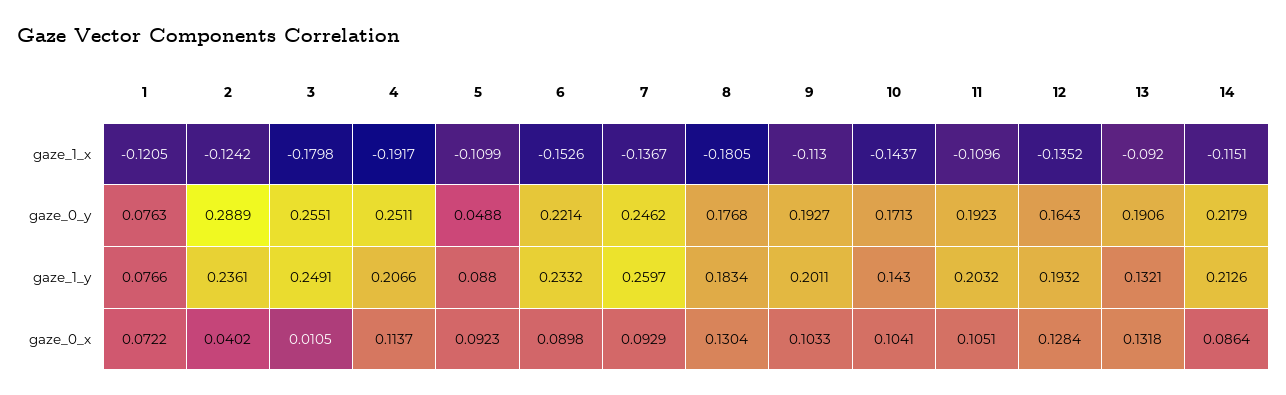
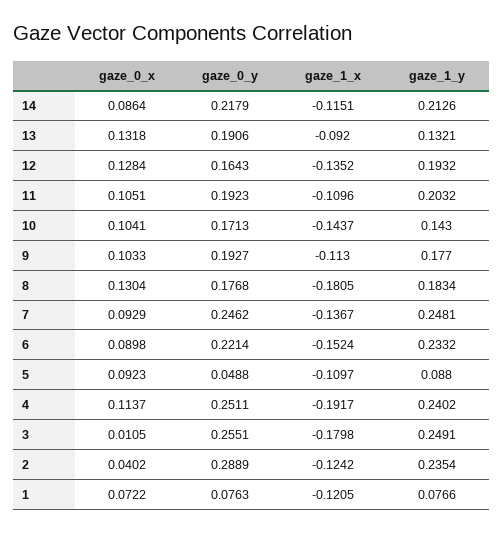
5, gaze_1_x: -0.1099 -> -0.1097
6, gaze_1_x: -0.1526 -> -0.1524
2, gaze_1_y: 0.2361 -> 0.2354
4, gaze_1_y: 0.2066 -> 0.2402
7, gaze_1_y: 0.2597 -> 0.2481
9, gaze_1_y: 0.2011 -> 0.177

